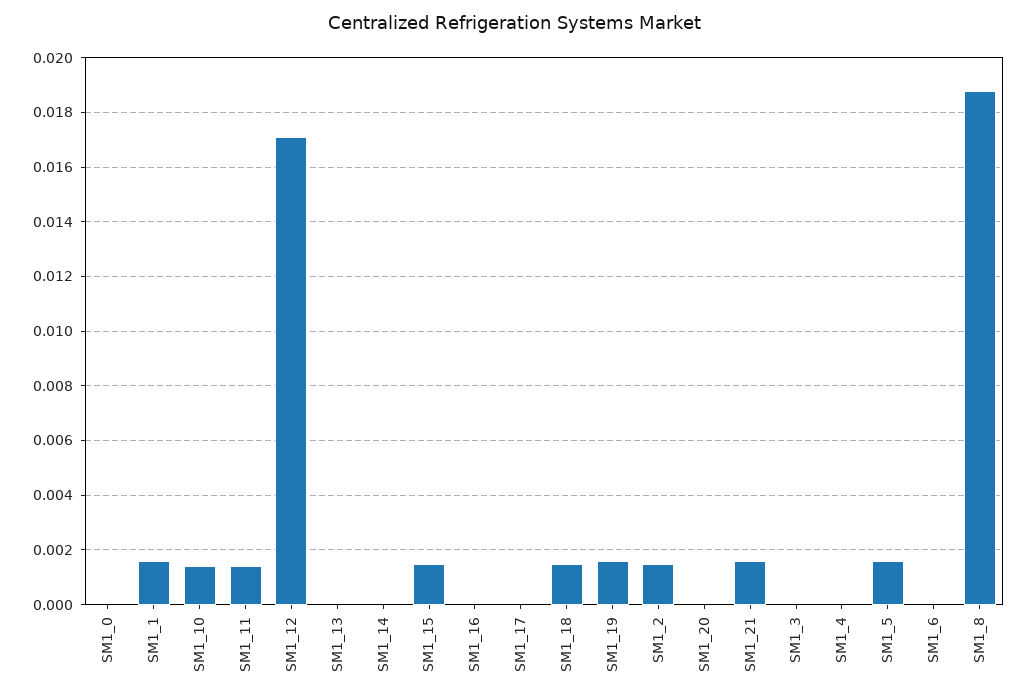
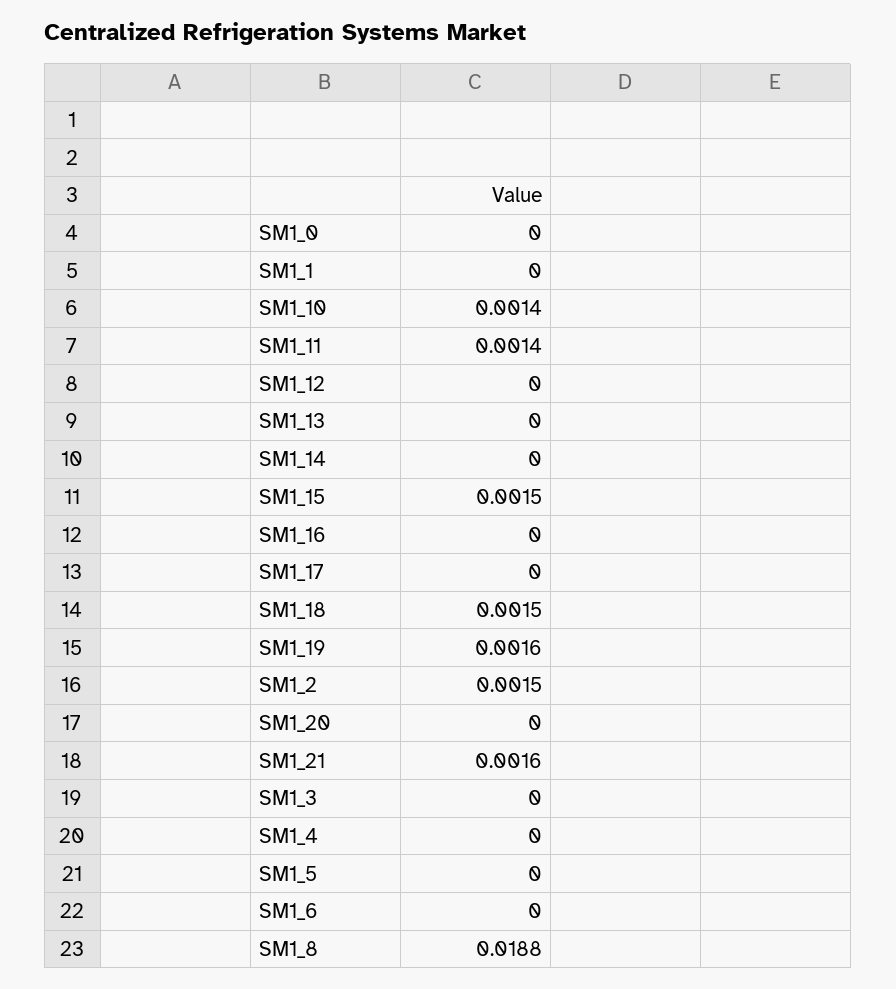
SM1_1: 0.0015 -> 0
SM1_12: 0.017 -> 0
SM1_5: 0.0015 -> 0

